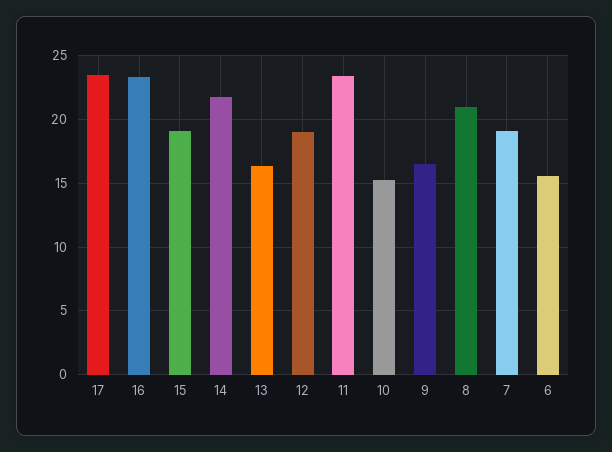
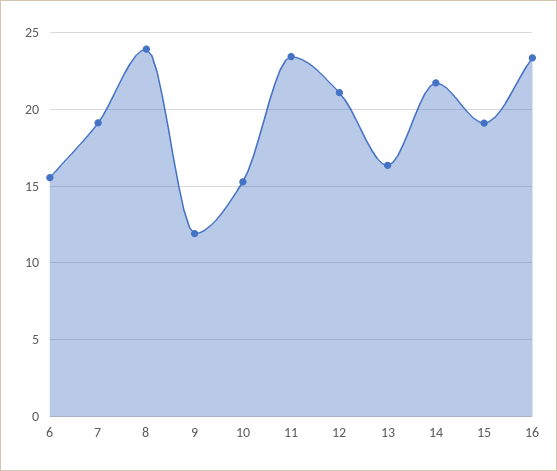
17: 23.5 -> none
12: 19 -> 21
9: 16.5 -> 12
8: 21 -> 24

